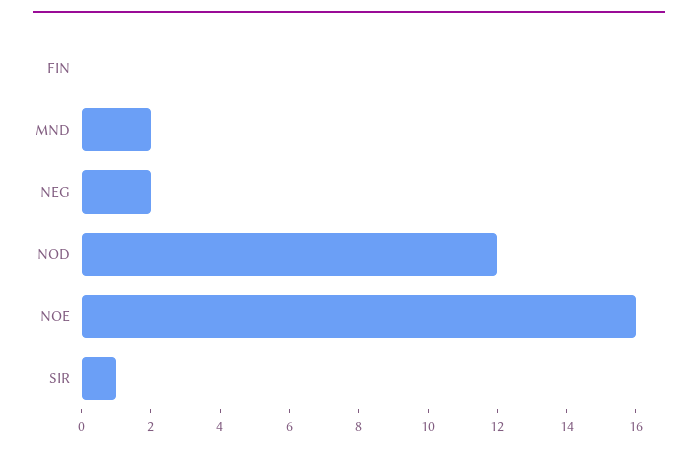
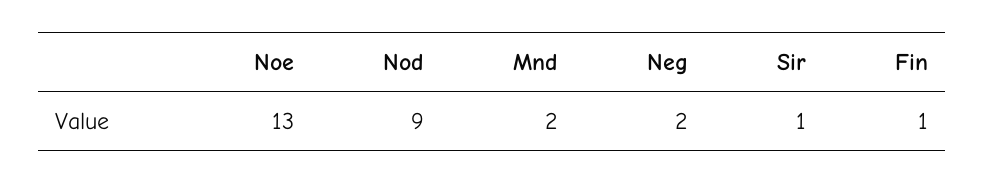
FIN: 0 -> 1
NOD: 12 -> 9
NOE: 16 -> 13

